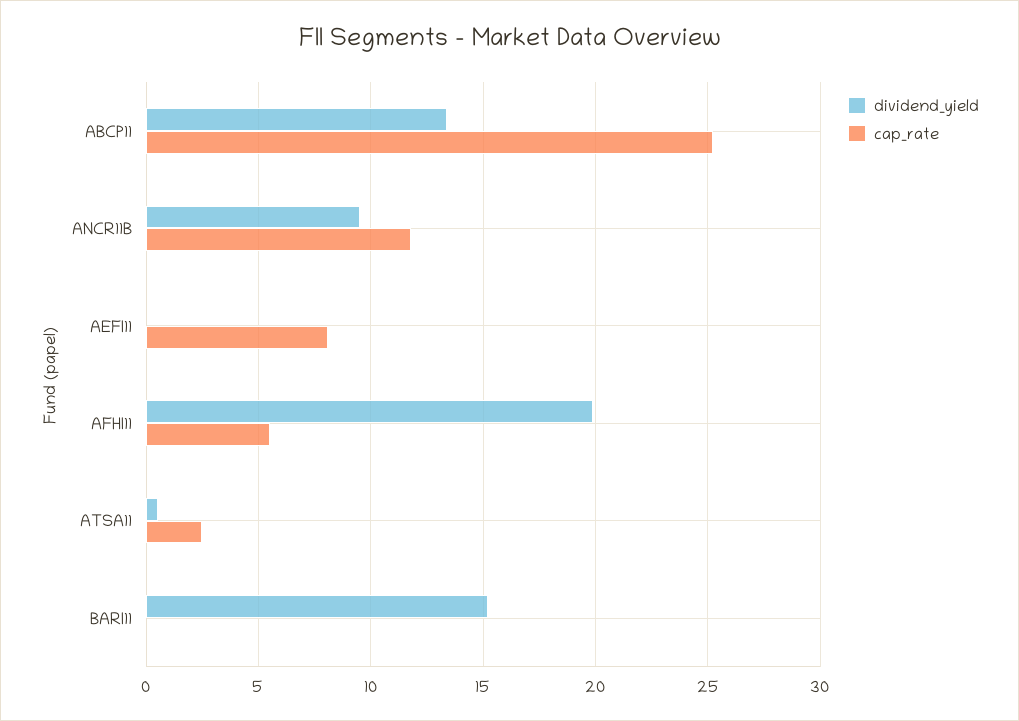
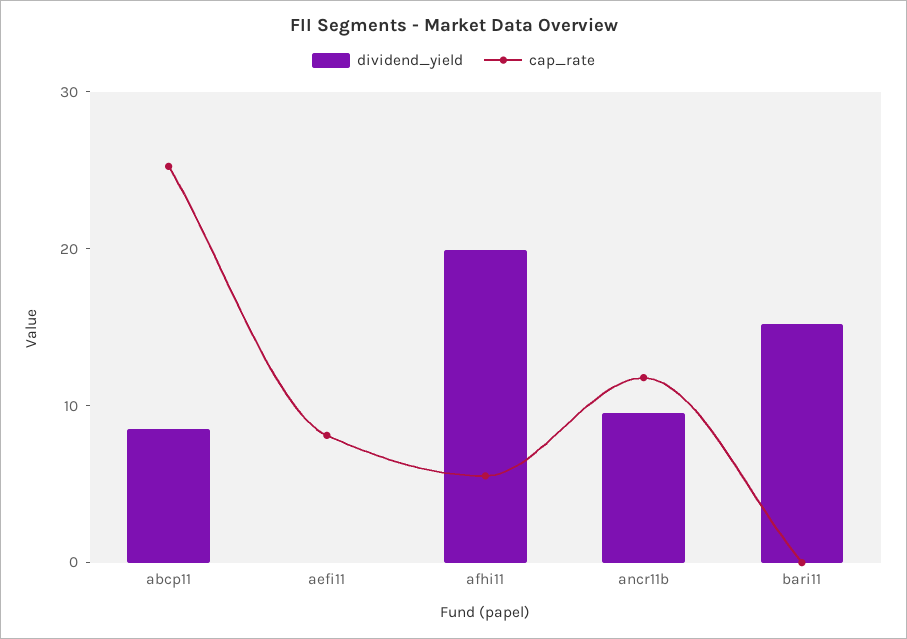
dividend_yield, ABCP11: 13.5 -> 8
dividend_yield, ATSA11: 0.5 -> none
cap_rate, ATSA11: 2.5 -> none

